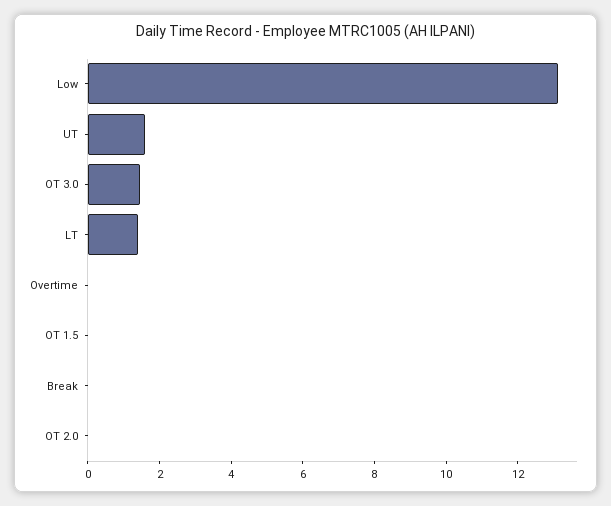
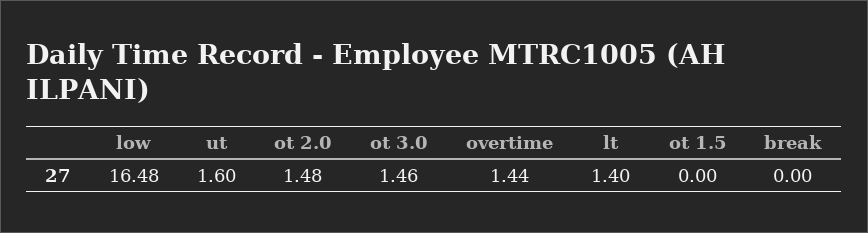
Low: 13 -> 16.48
Overtime: 0 -> 1.44
OT 2.0: 0 -> 1.48

